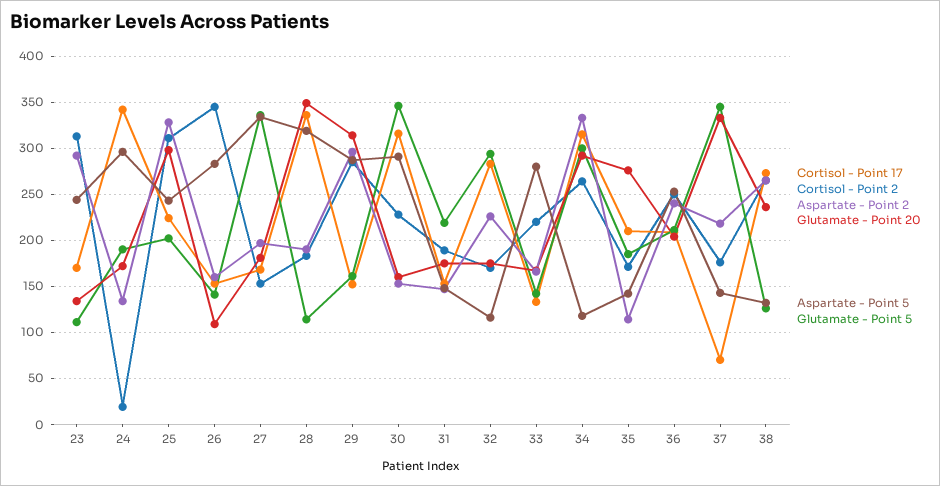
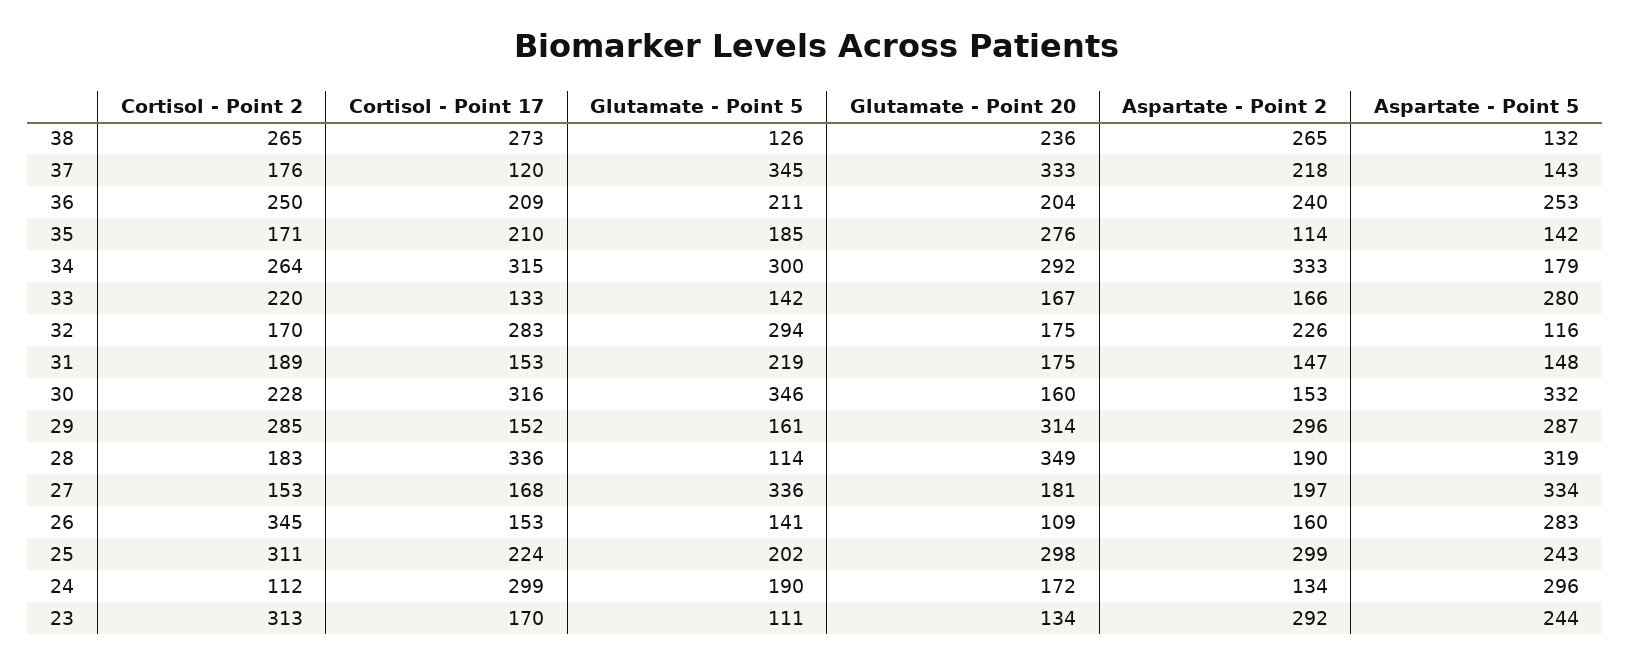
Cortisol - Point 17, 24: 340 -> 299
Cortisol - Point 2, 24: 20 -> 112
Aspartate - Point 2, 25: 330 -> 299
Aspartate - Point 5, 30: 290 -> 332
Aspartate - Point 5, 34: 120 -> 179
Cortisol - Point 17, 37: 70 -> 120

